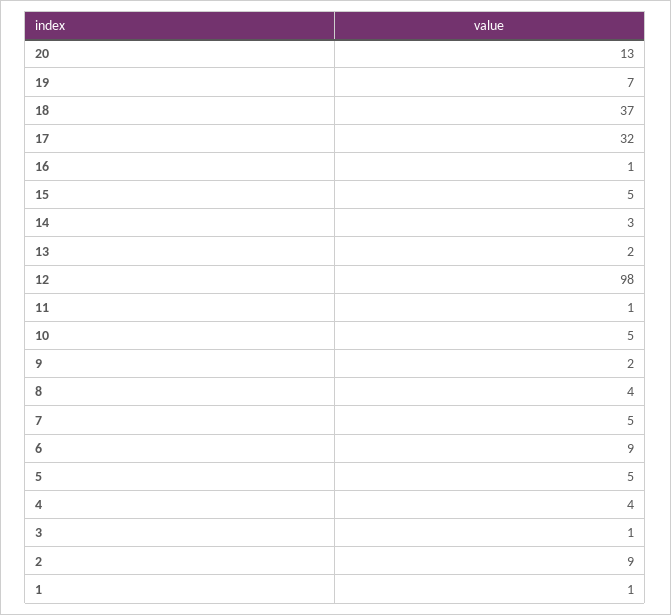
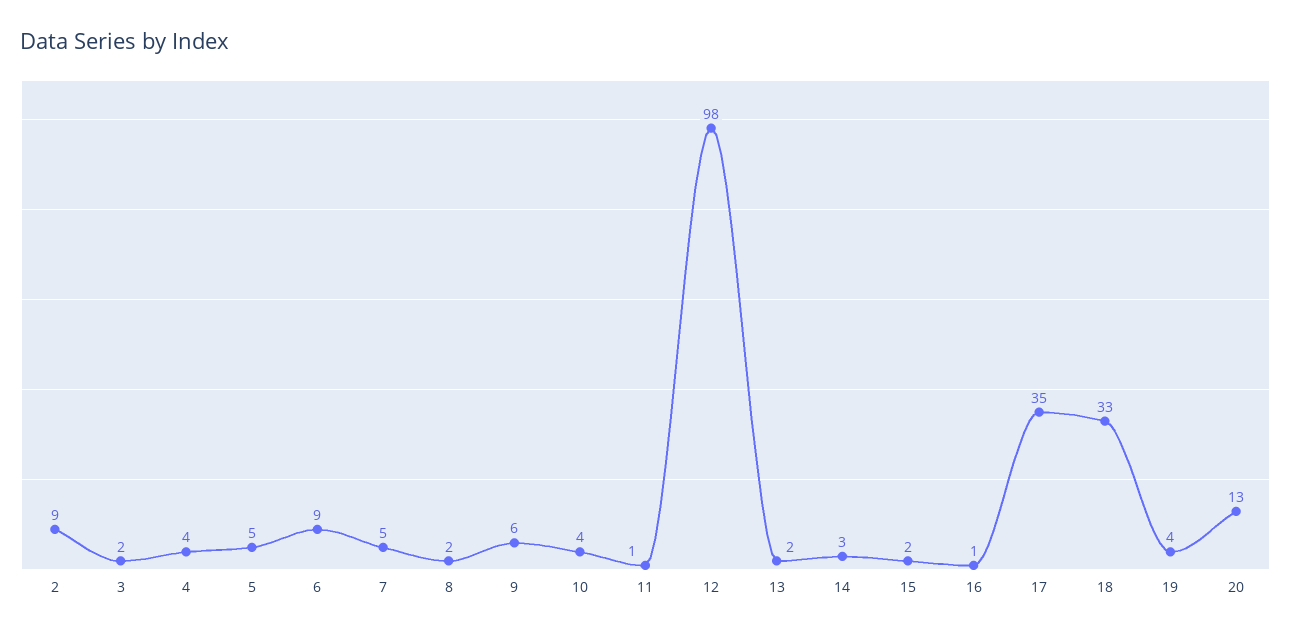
19: 7 -> 4
18: 37 -> 33
17: 32 -> 35
15: 5 -> 2
10: 5 -> 4
9: 2 -> 6
8: 4 -> 2
3: 1 -> 2
1: 1 -> none

